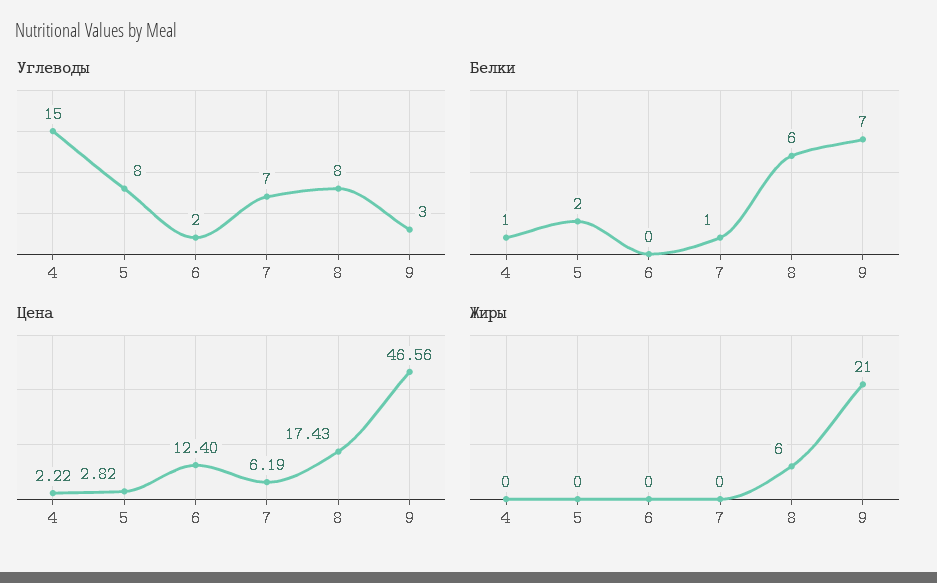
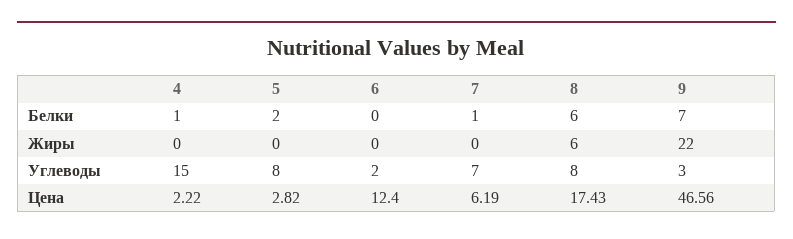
Жиры, 9: 21 -> 22

